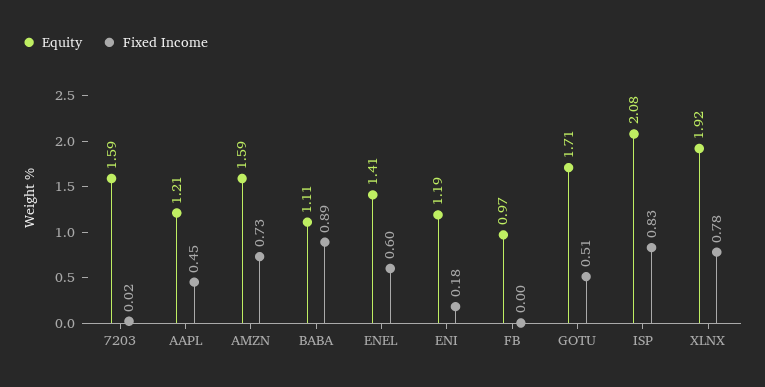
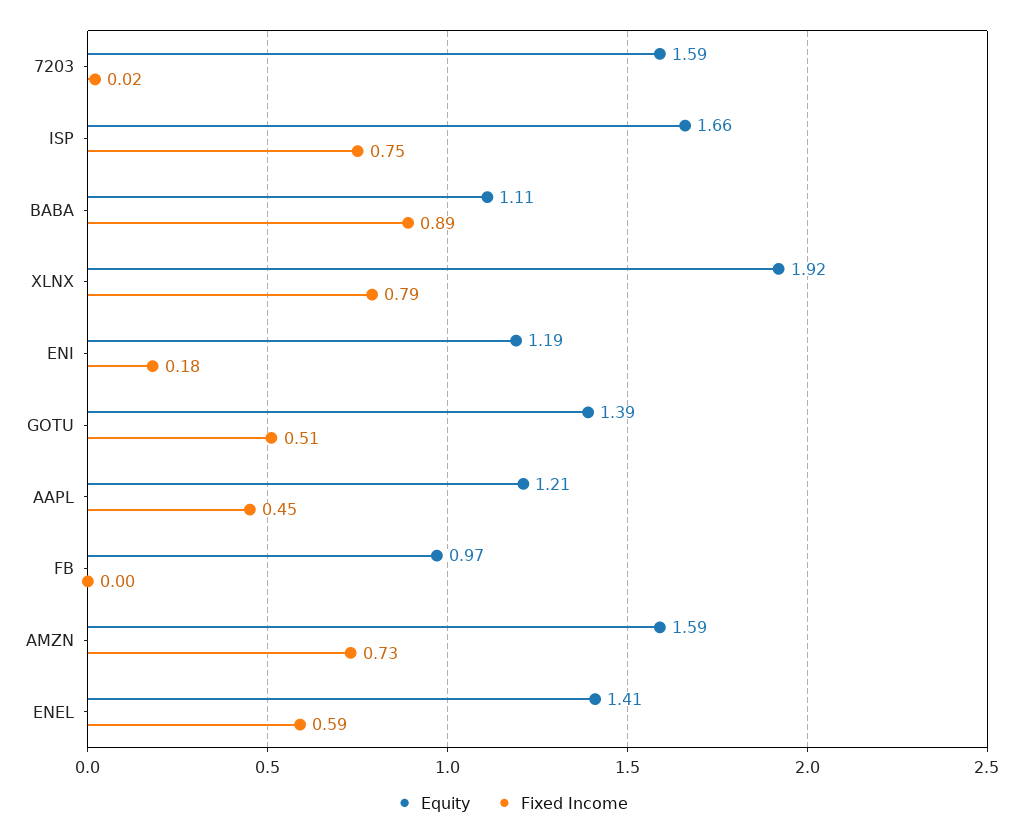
Fixed Income, ENEL: 0.6 -> 0.59
Equity, GOTU: 1.71 -> 1.39
Equity, ISP: 2.08 -> 1.66
Fixed Income, ISP: 0.83 -> 0.75
Fixed Income, XLNX: 0.78 -> 0.79

